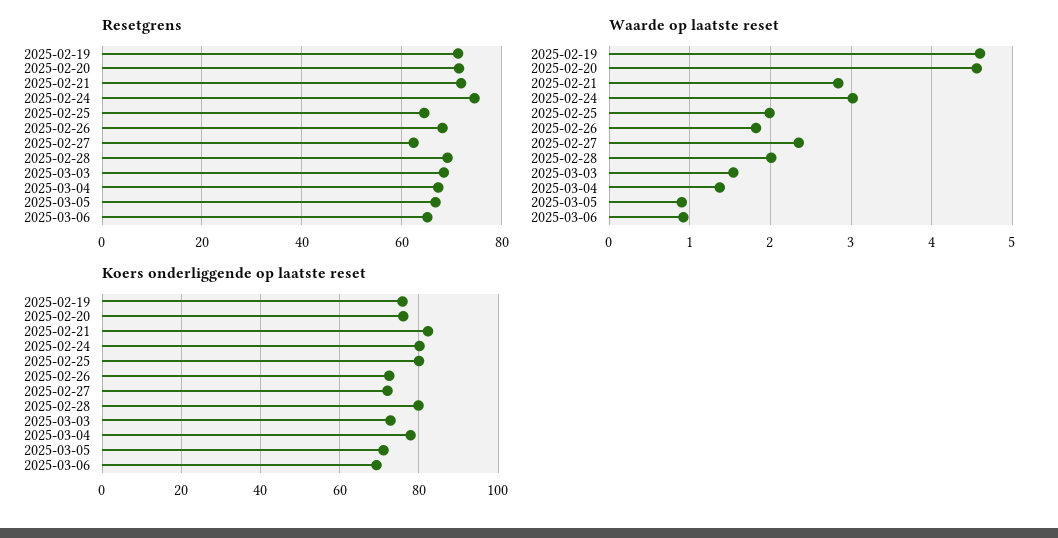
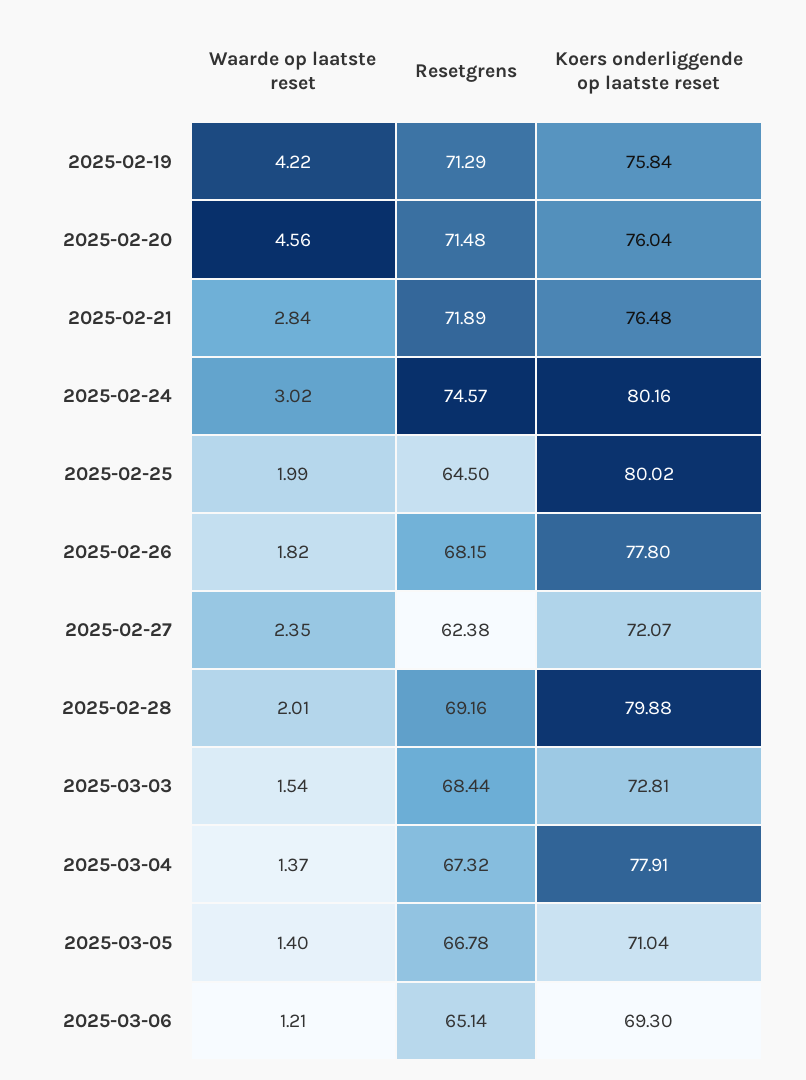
Waarde op laatste reset, 2025-02-19: 4.6 -> 4.22
Waarde op laatste reset, 2025-03-05: 0.9 -> 1.4
Waarde op laatste reset, 2025-03-06: 0.9 -> 1.21
Koers onderliggende op laatste reset, 2025-02-21: 82 -> 76.48
Koers onderliggende op laatste reset, 2025-02-26: 72 -> 77.8

